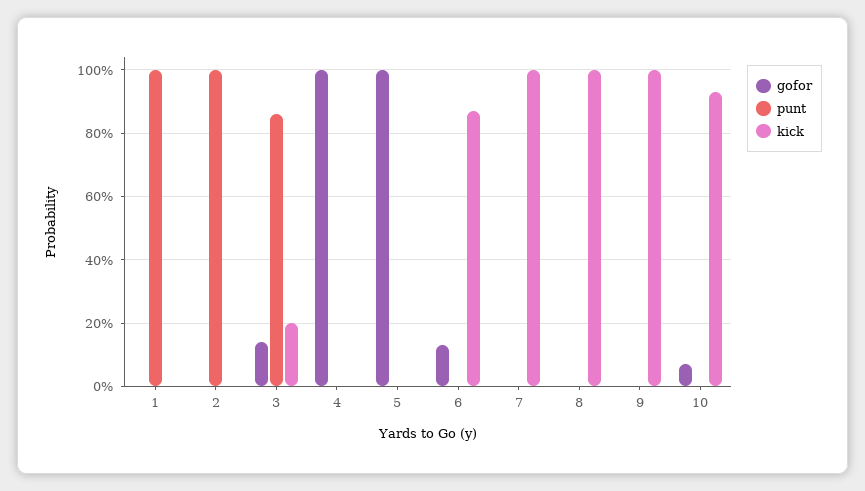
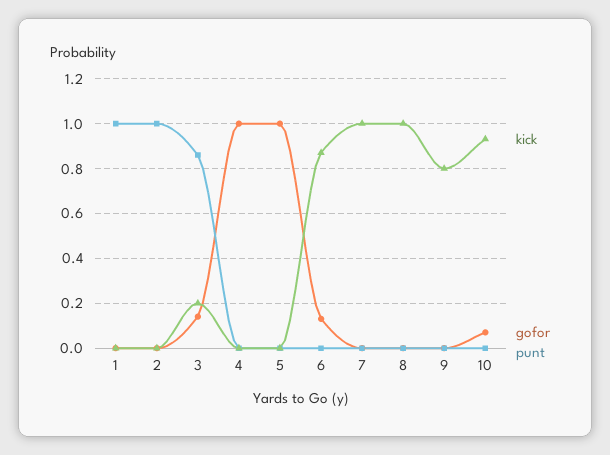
kick, 9: 1 -> 0.8

